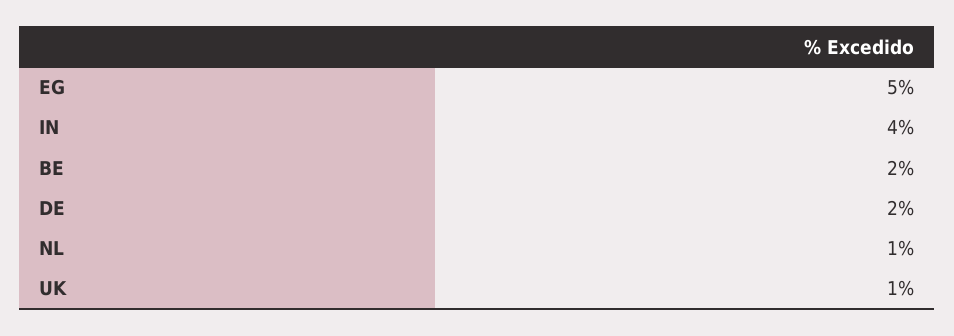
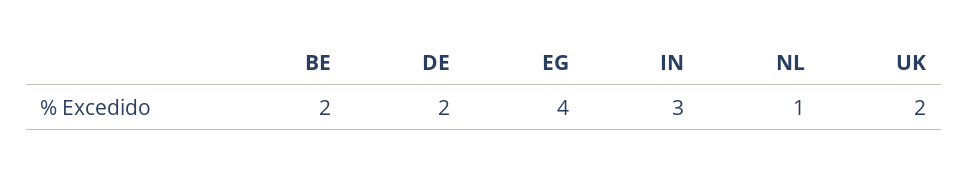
EG: 5 -> 4
IN: 4 -> 3
UK: 1 -> 2

